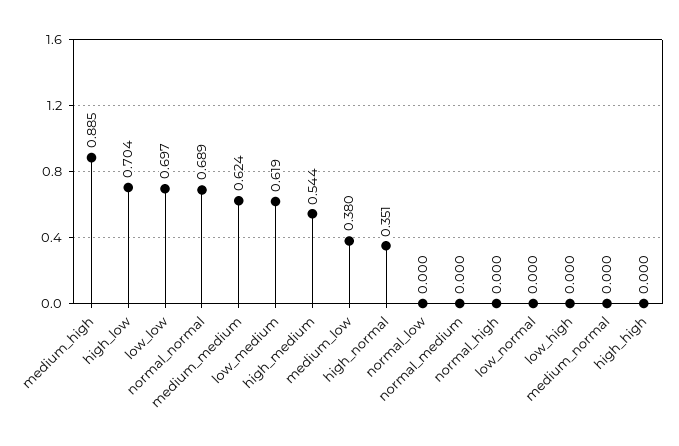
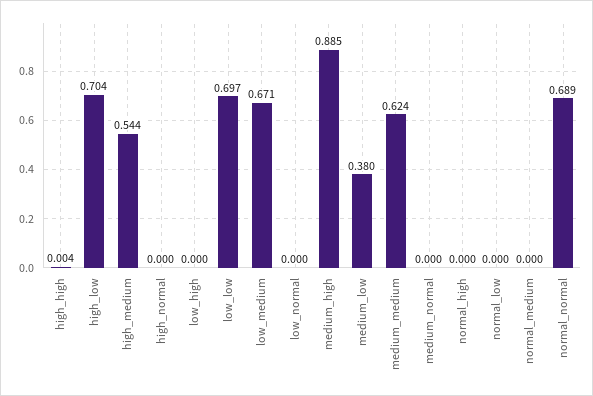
low_medium: 0.619 -> 0.671
high_normal: 0.351 -> 0
high_high: 0 -> 0.004

